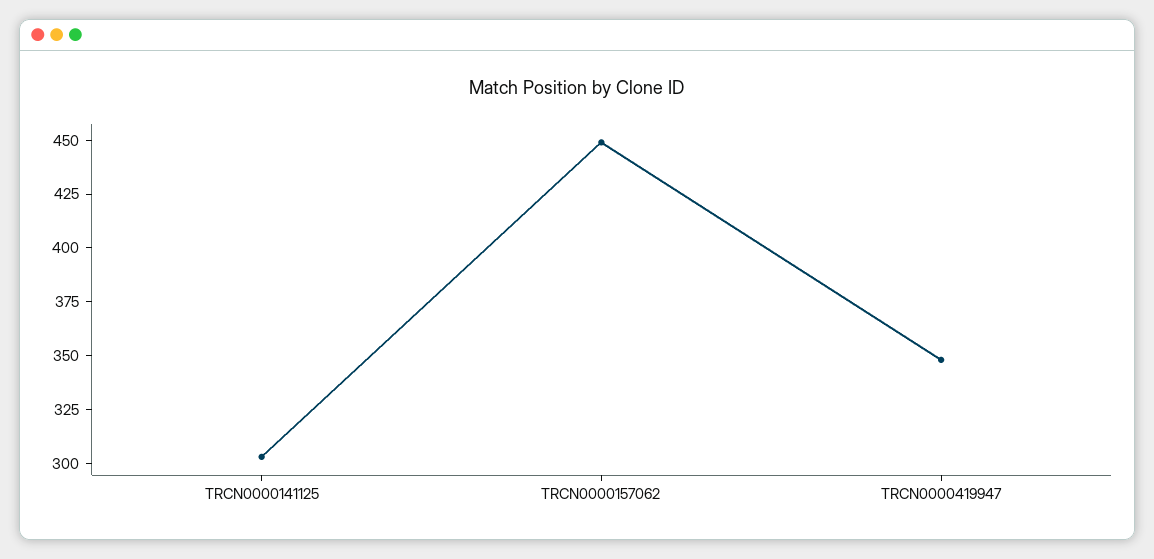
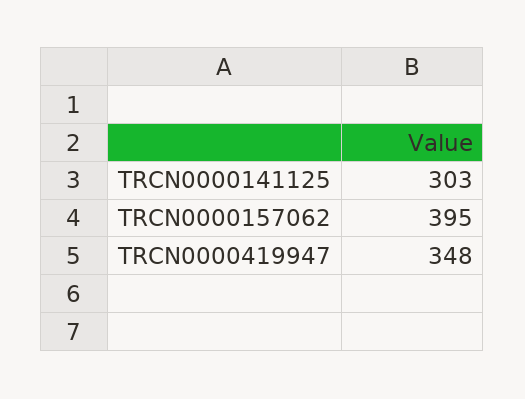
TRCN0000157062: 450 -> 395

